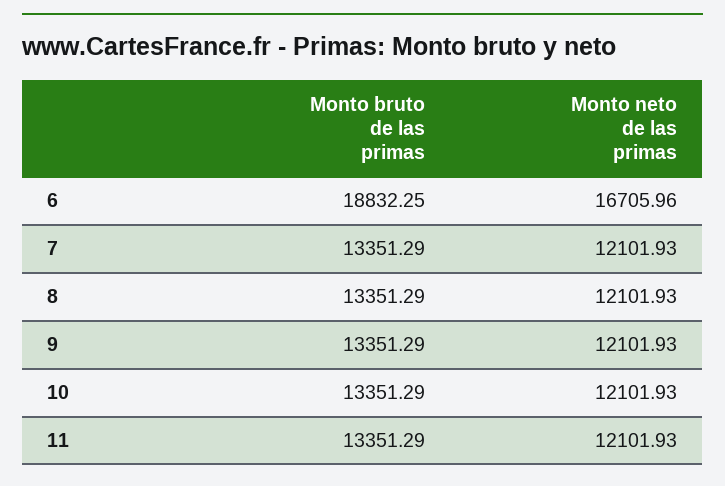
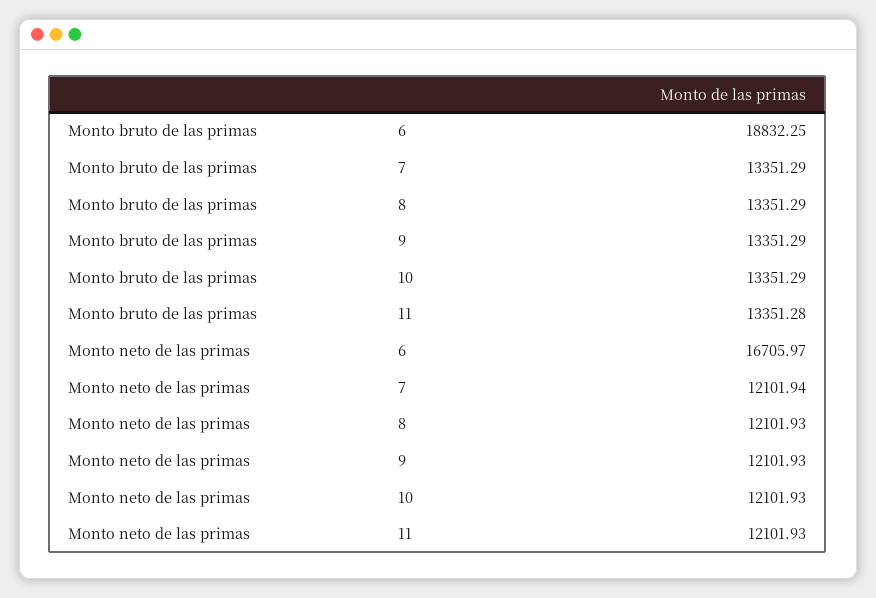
Monto neto de las primas, 6: 16705.96 -> 16705.97
Monto neto de las primas, 7: 12101.93 -> 12101.94
Monto bruto de las primas, 11: 13351.29 -> 13351.28

